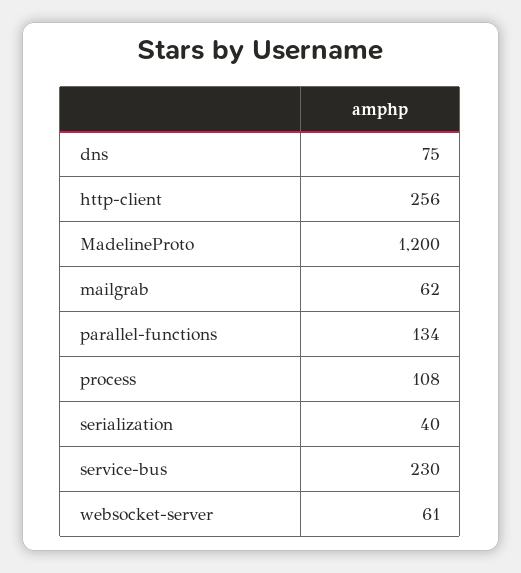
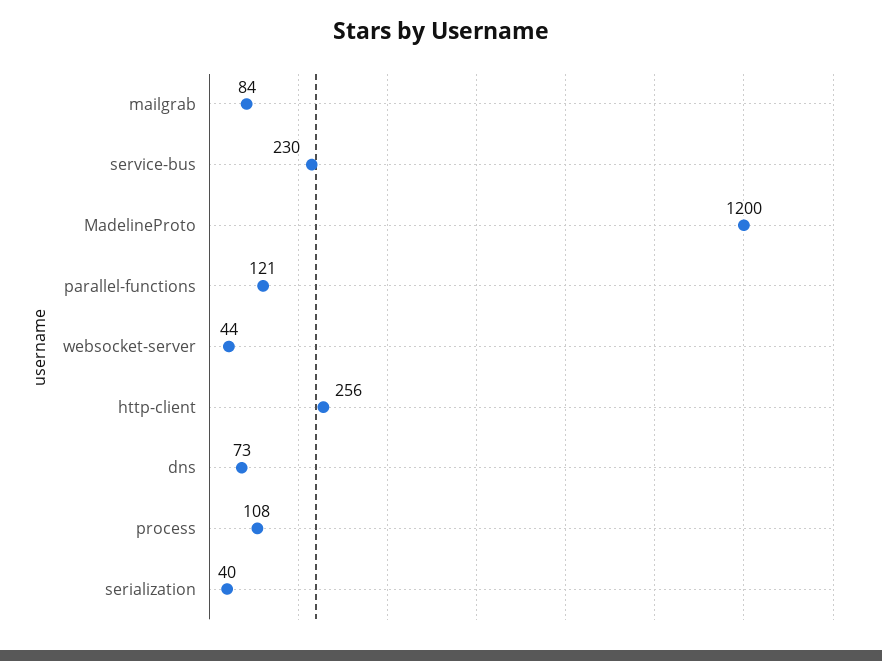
dns: 75 -> 73
mailgrab: 62 -> 84
parallel-functions: 134 -> 121
websocket-server: 61 -> 44

